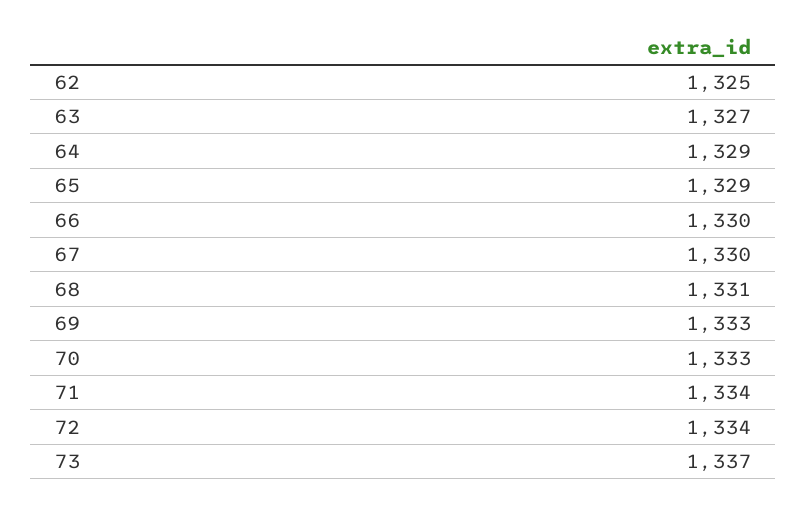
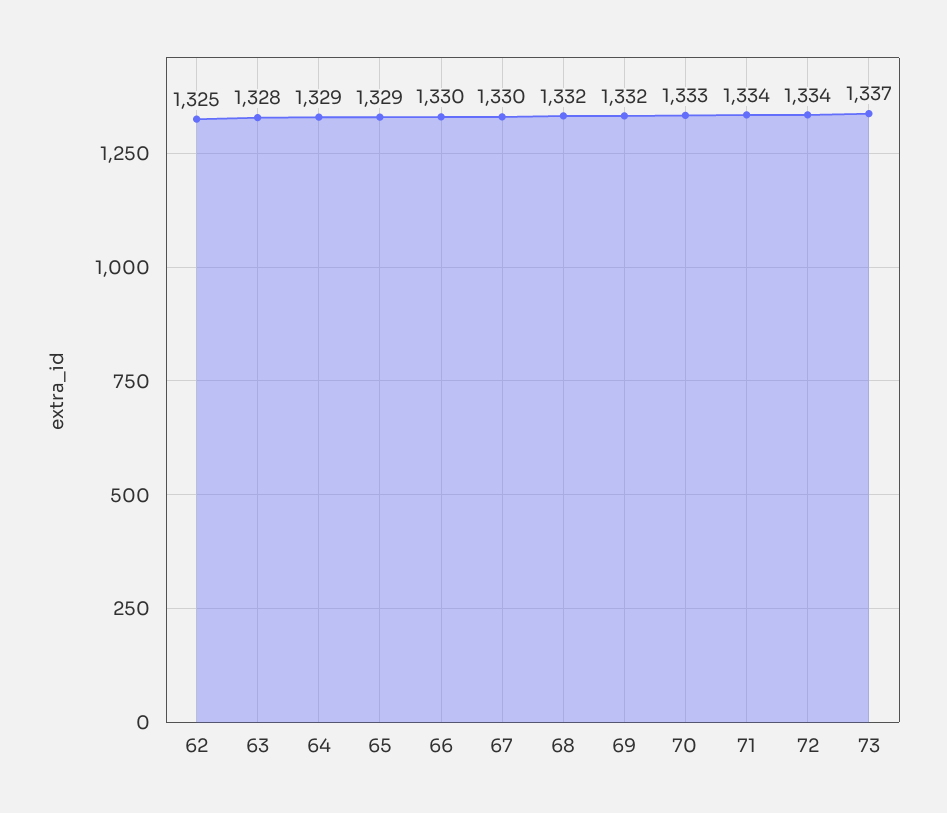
63: 1327 -> 1328
68: 1331 -> 1332
69: 1333 -> 1332

